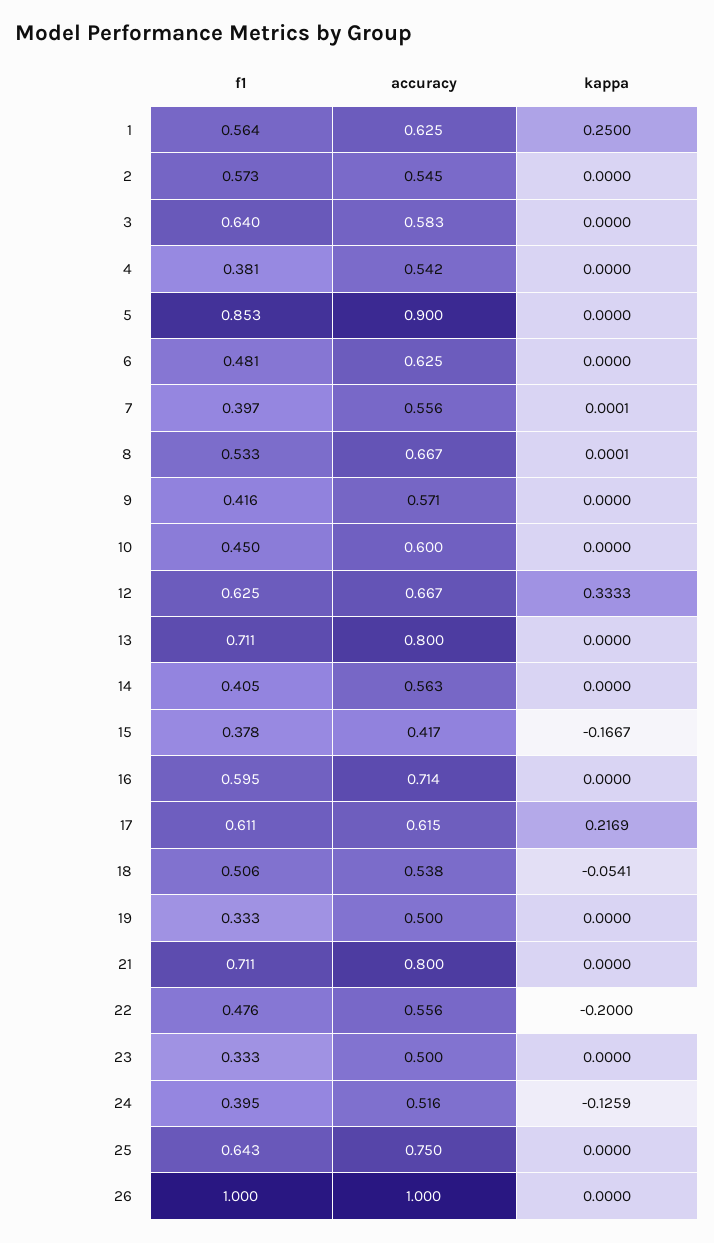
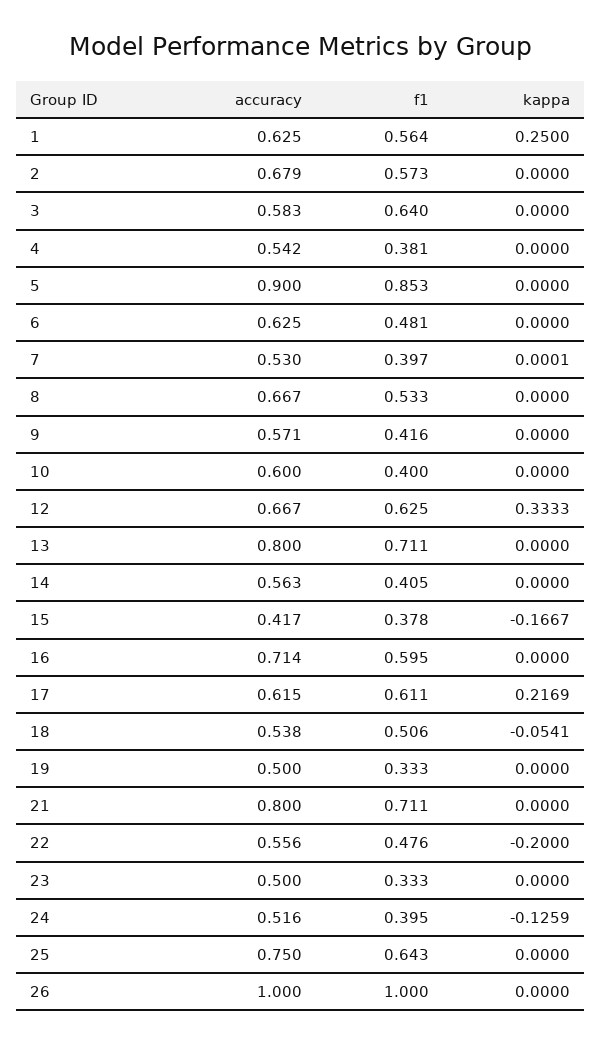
accuracy, 2: 0.545 -> 0.679
accuracy, 7: 0.556 -> 0.53
kappa, 8: 0.0001 -> 0
f1, 10: 0.45 -> 0.4

